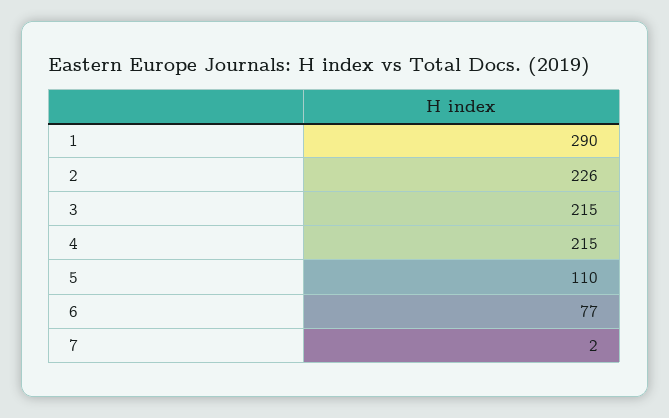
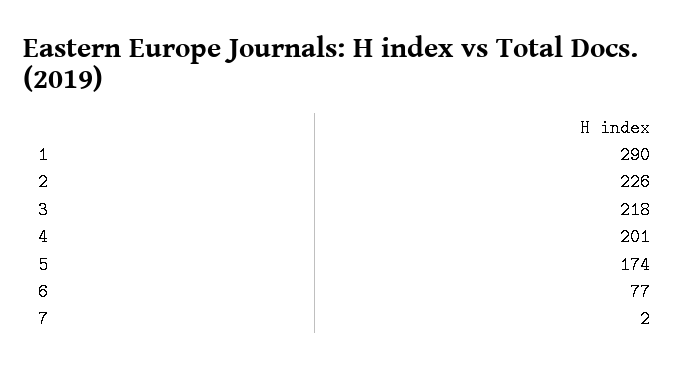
3: 215 -> 218
4: 215 -> 201
5: 110 -> 174

